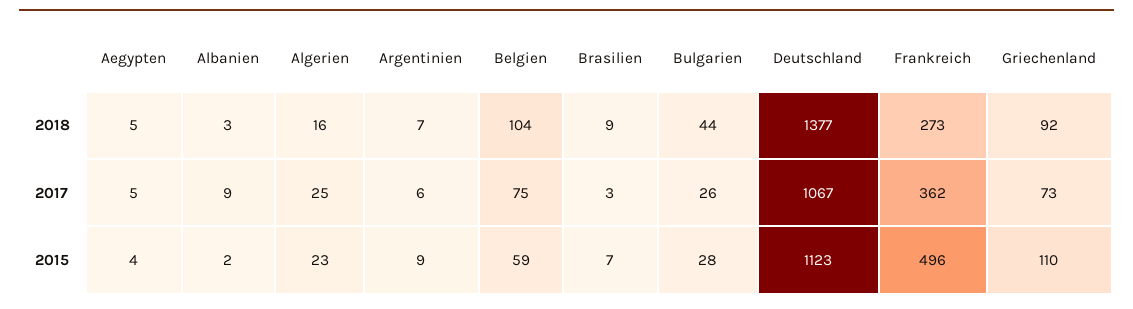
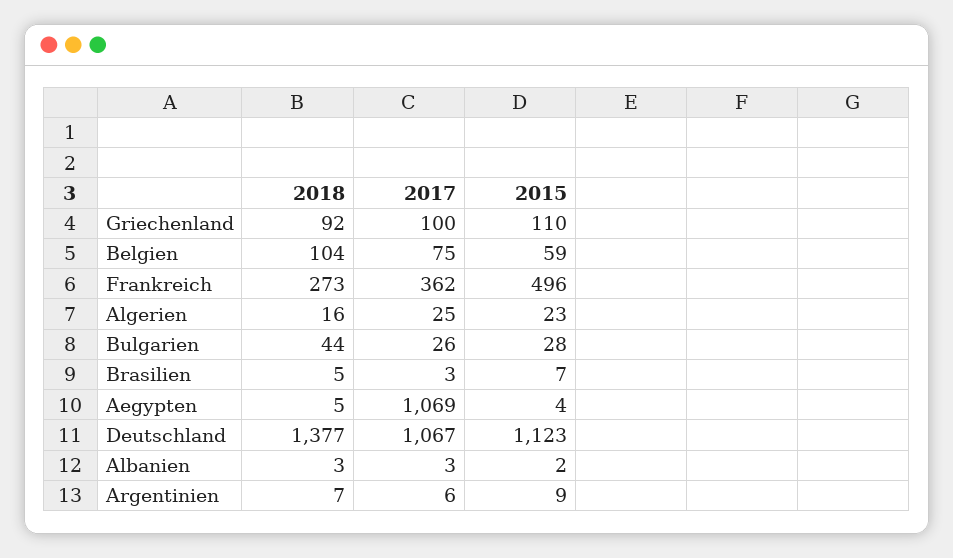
Brasilien, 2018: 9 -> 5
Aegypten, 2017: 5 -> 1069
Albanien, 2017: 9 -> 3
Griechenland, 2017: 73 -> 100

